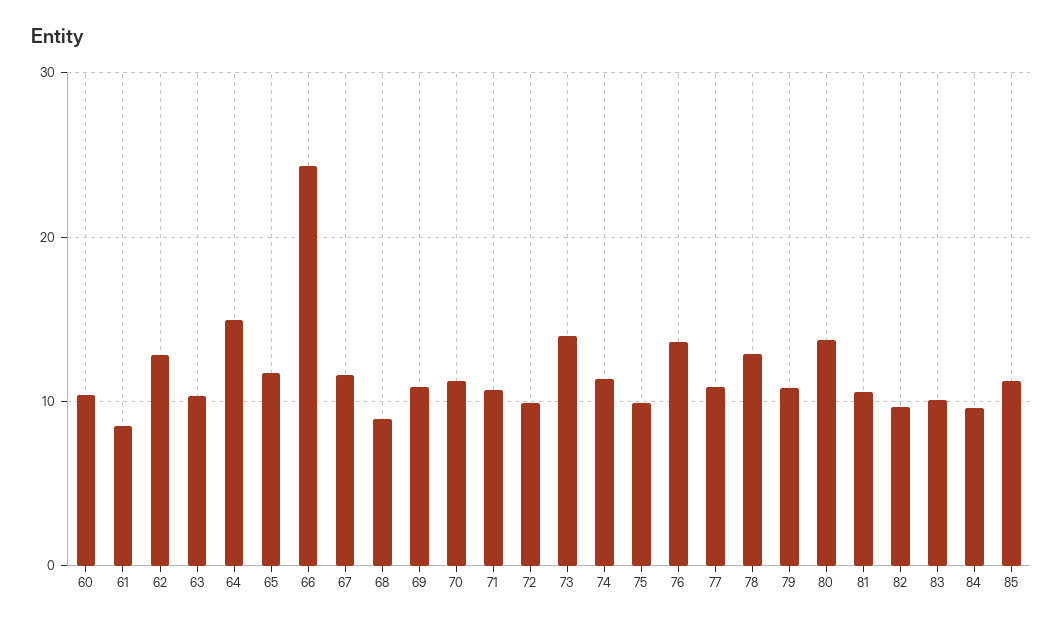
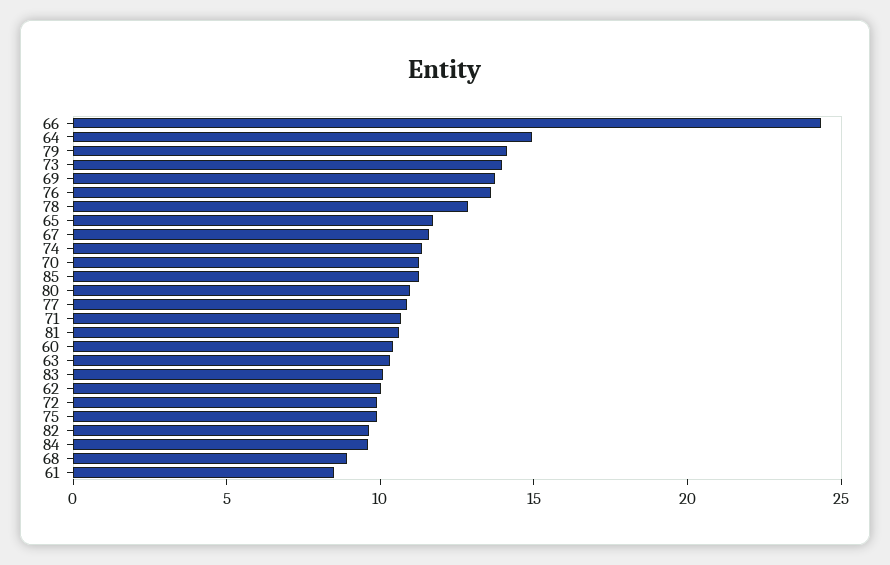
62: 13 -> 10
69: 11 -> 14
79: 11 -> 14
80: 14 -> 11

